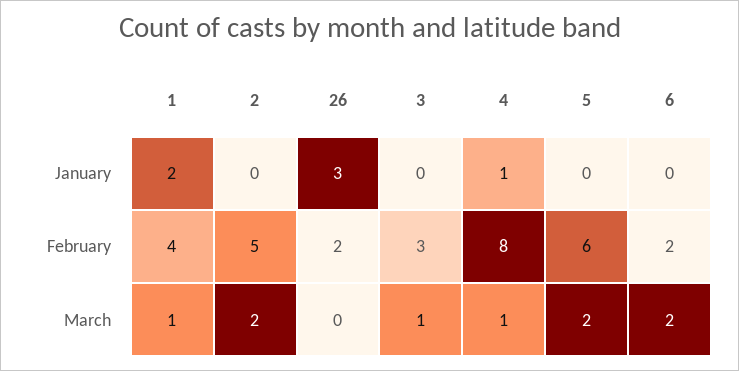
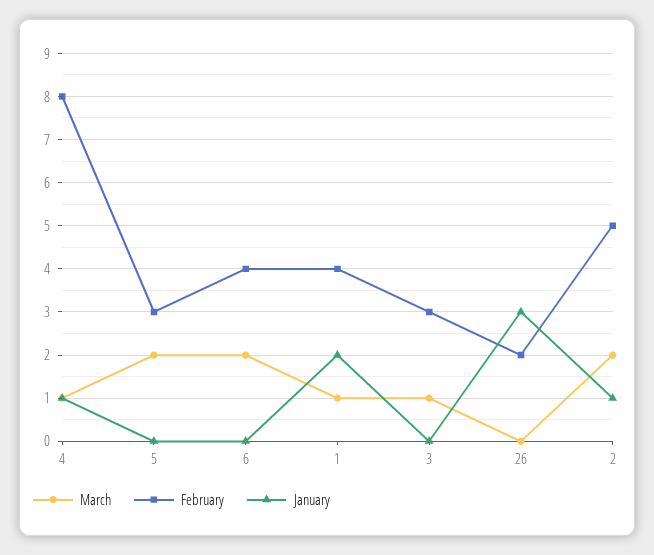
January, 2: 0 -> 1
February, 5: 6 -> 3
February, 6: 2 -> 4

